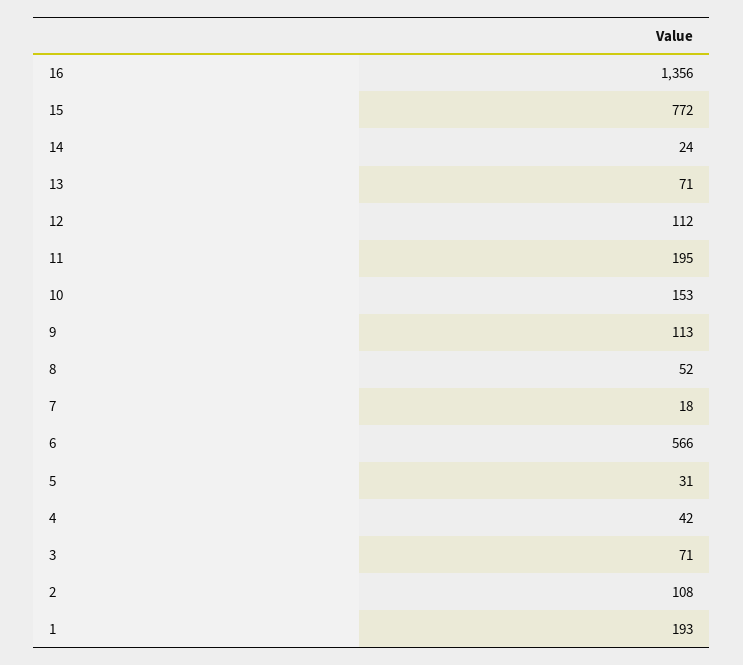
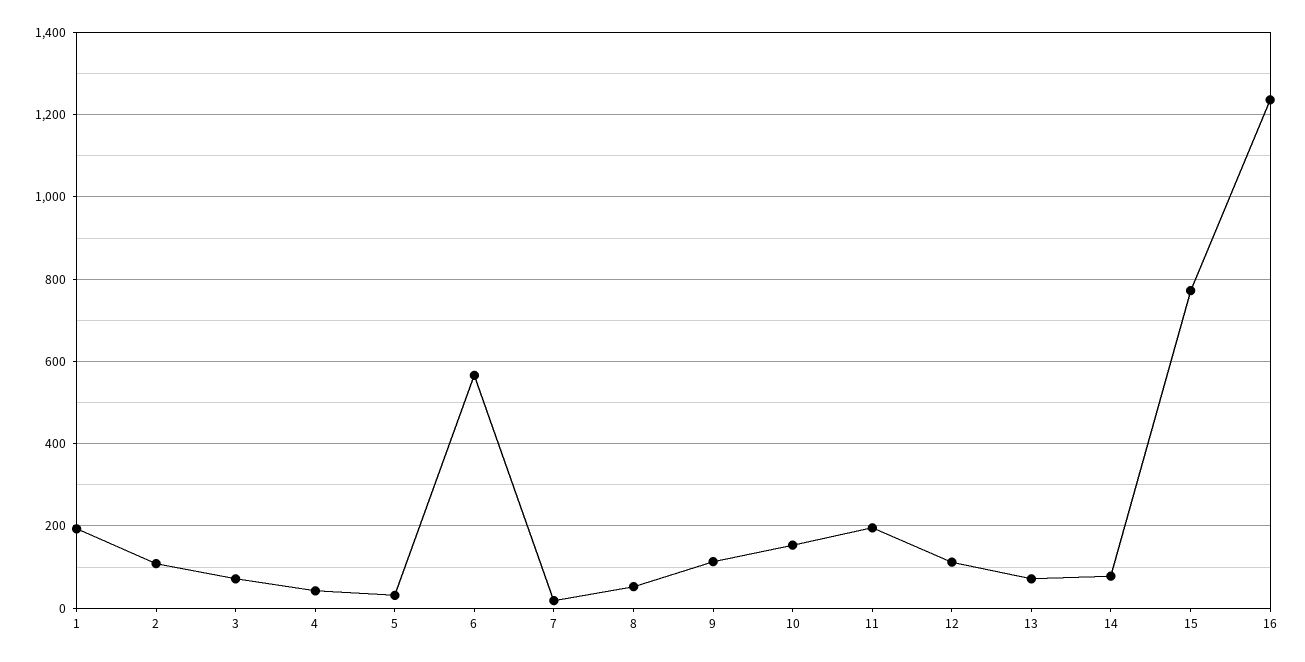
16: 1356 -> 1240
14: 24 -> 80

